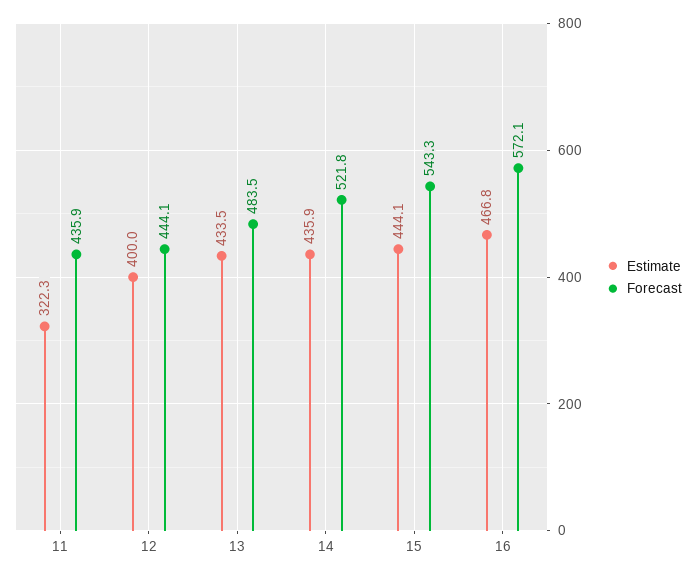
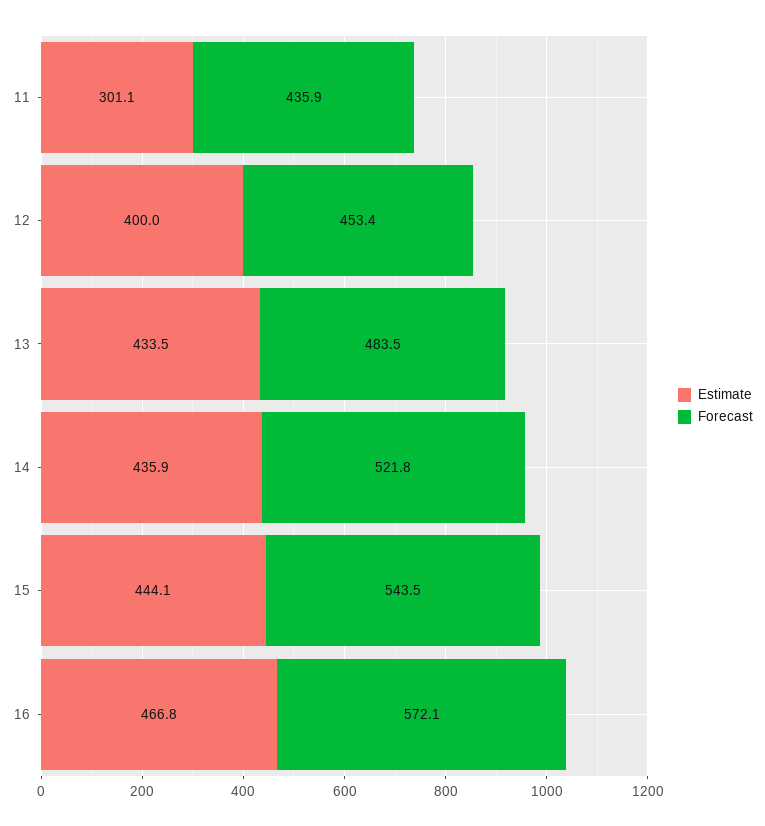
Estimate, 11: 322.3 -> 301.1
Forecast, 12: 444.1 -> 453.4
Forecast, 15: 543.3 -> 543.5

